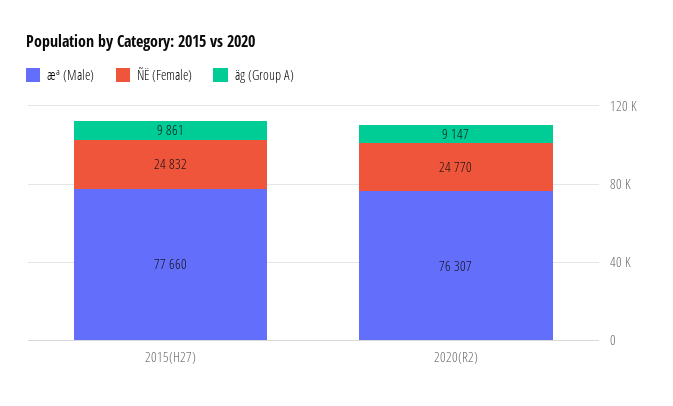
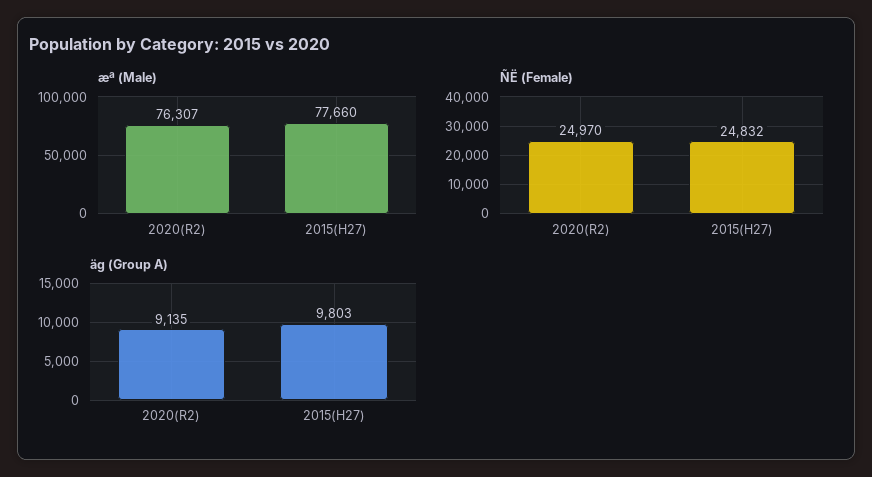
äg (Group A), 2015(H27): 9861 -> 9803
ÑË (Female), 2020(R2): 24770 -> 24970
äg (Group A), 2020(R2): 9147 -> 9135

